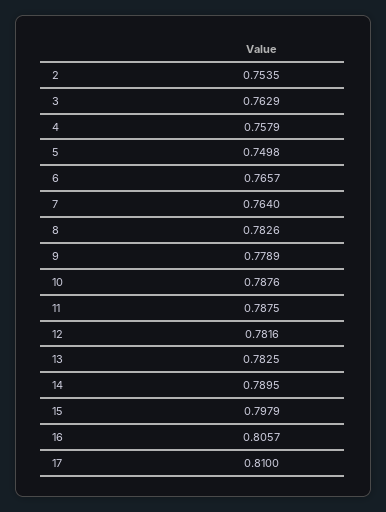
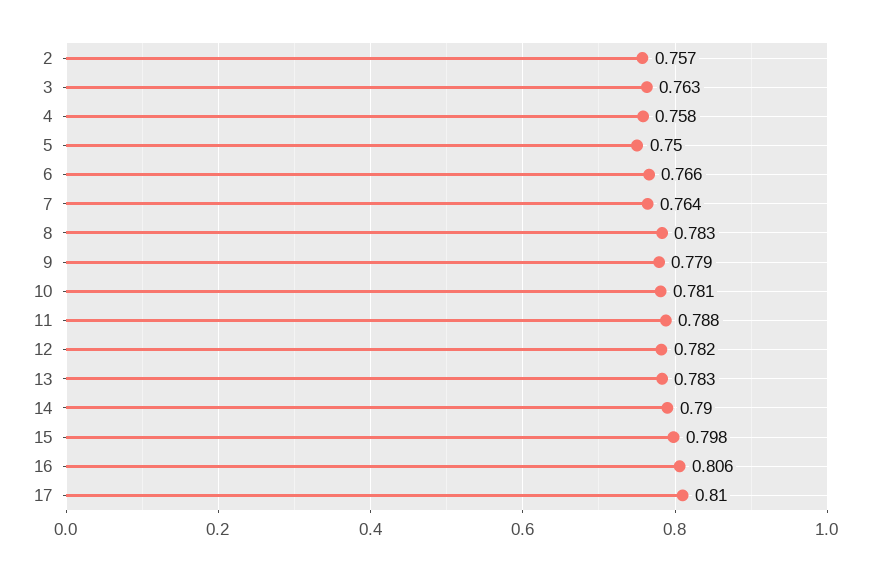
2: 0.7535 -> 0.757
10: 0.7876 -> 0.781

